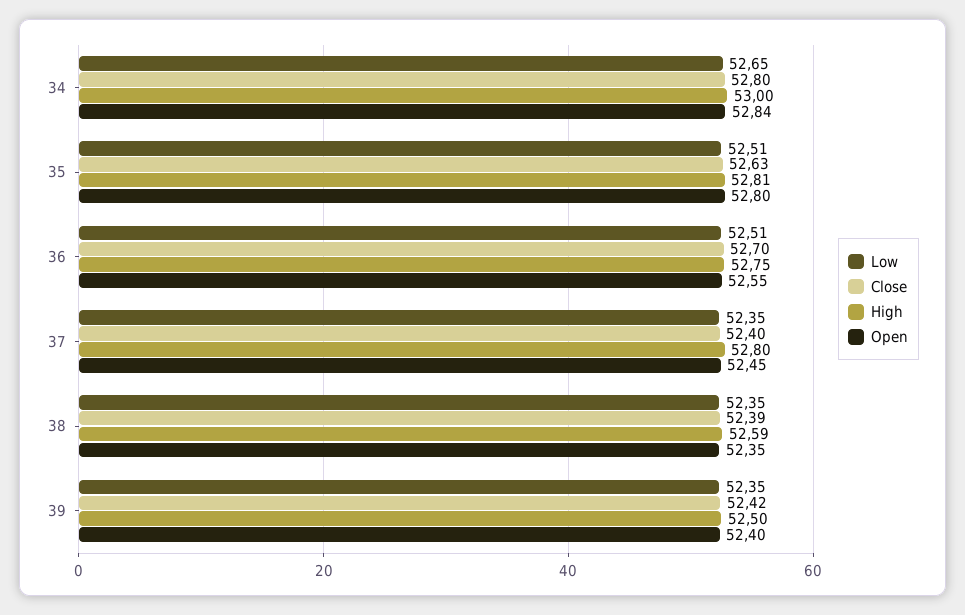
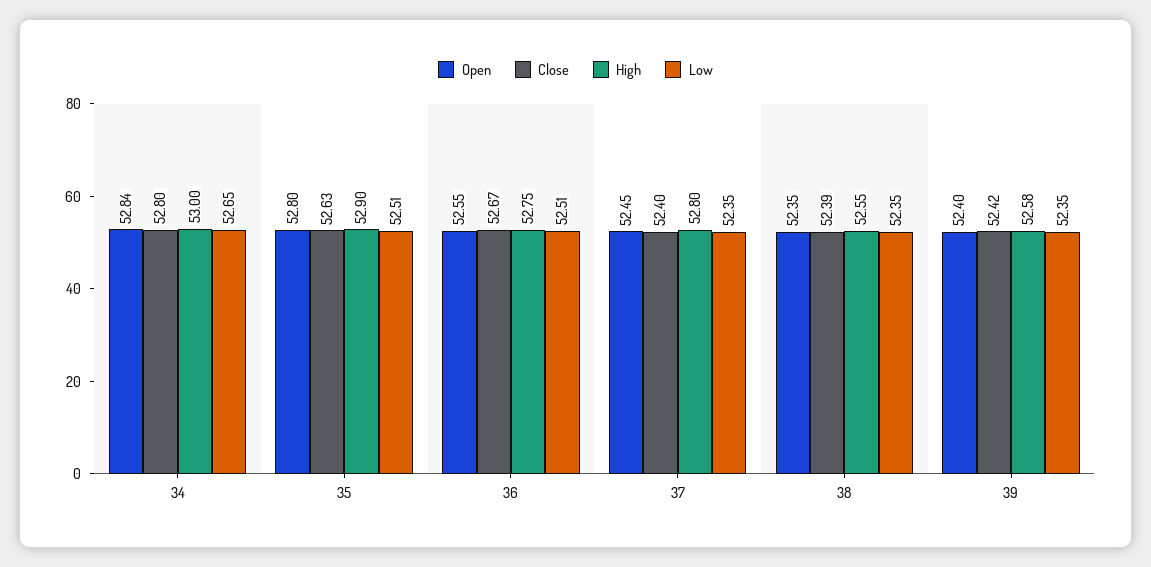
High, 35: 52.81 -> 52.9
Close, 36: 52.7 -> 52.67
High, 38: 52.59 -> 52.55
High, 39: 52.5 -> 52.58

